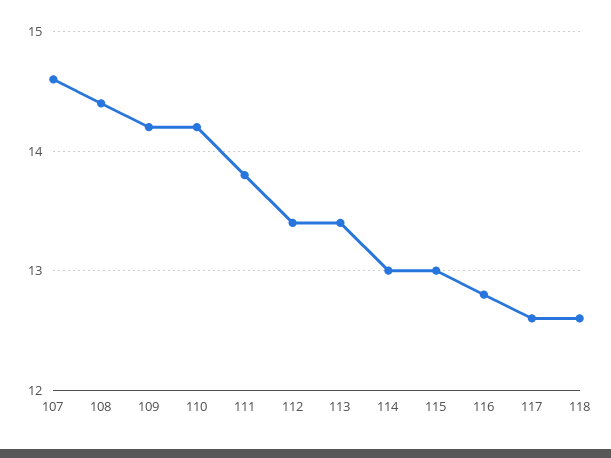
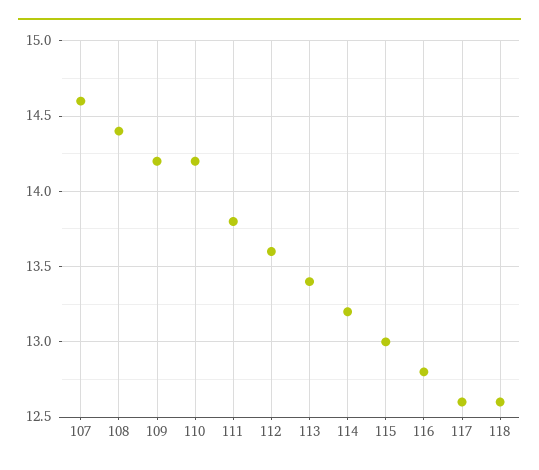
112: 13.4 -> 13.6
114: 13 -> 13.2

